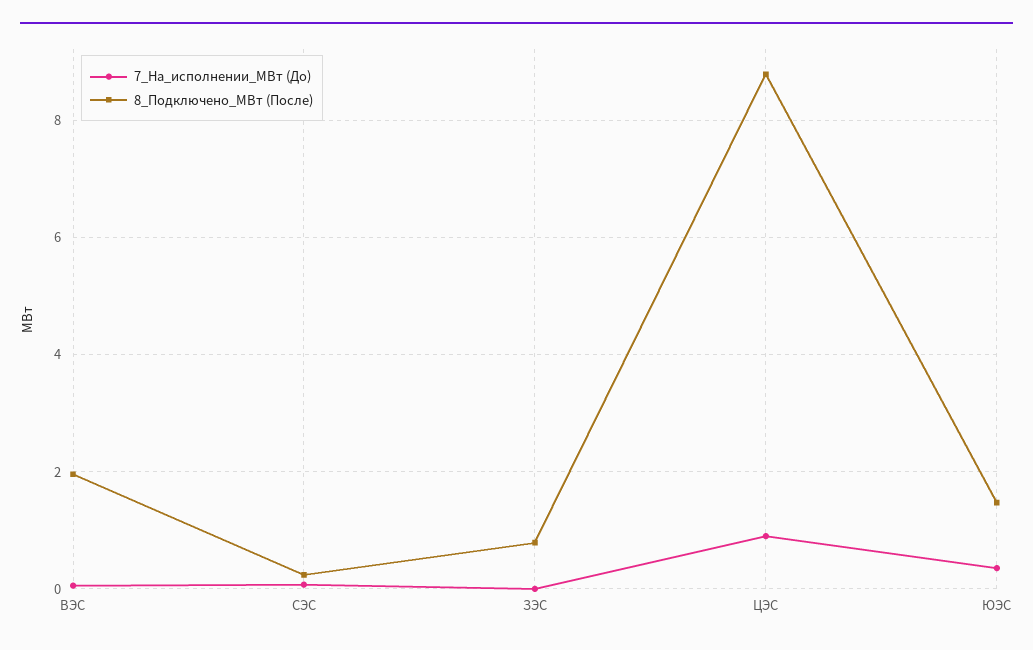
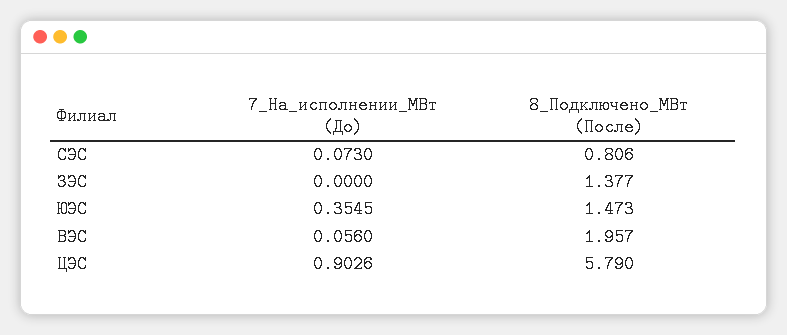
8_Подключено_МВт (После), СЭС: 0.2 -> 0.806
8_Подключено_МВт (После), ЗЭС: 0.8 -> 1.377
8_Подключено_МВт (После), ЦЭС: 8.8 -> 5.79

